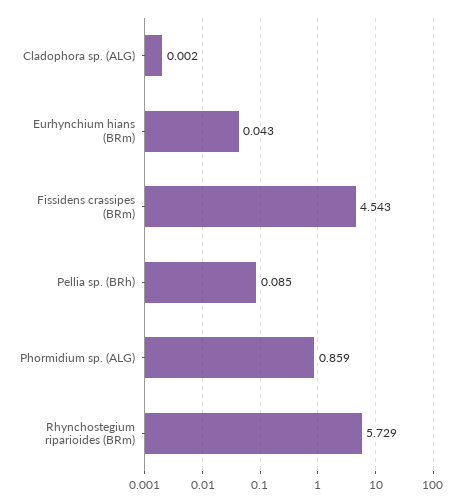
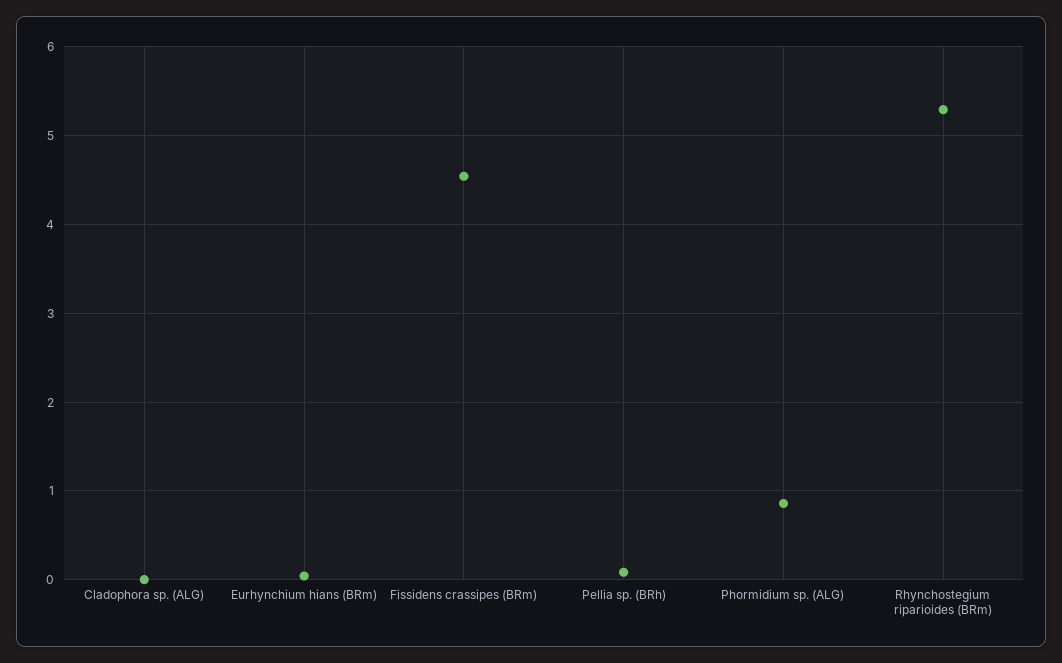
Rhynchostegium riparioides (BRm): 5.729 -> 5.3

